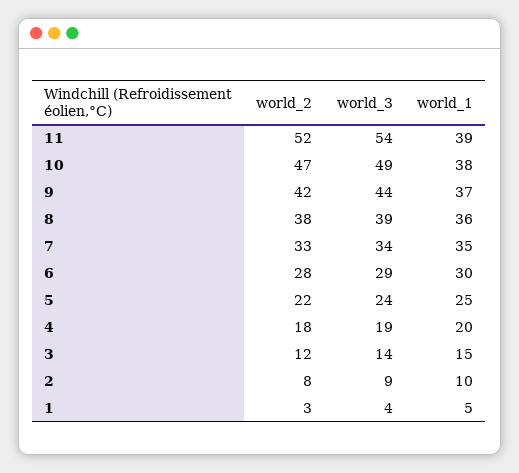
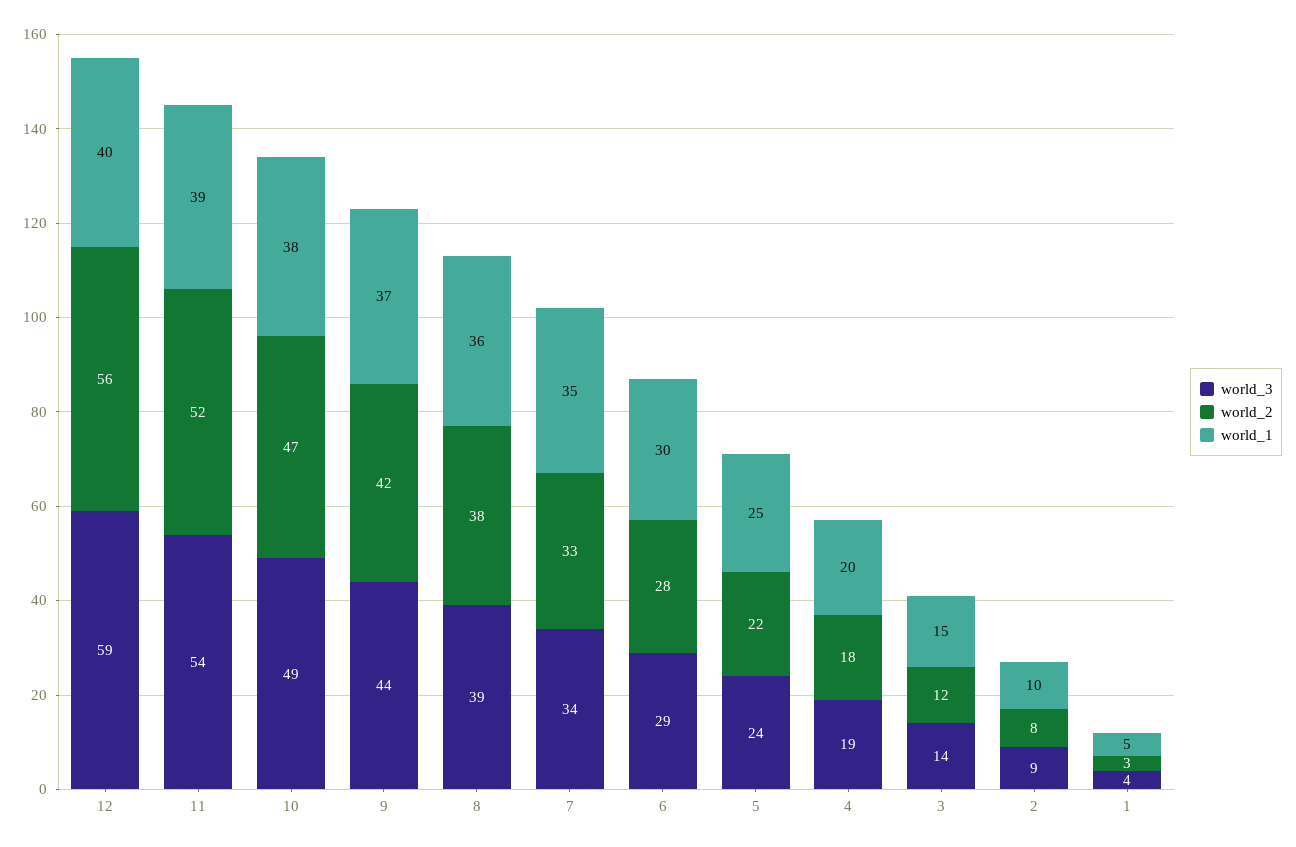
world_3, 12: none -> 59
world_2, 12: none -> 56
world_1, 12: none -> 40

